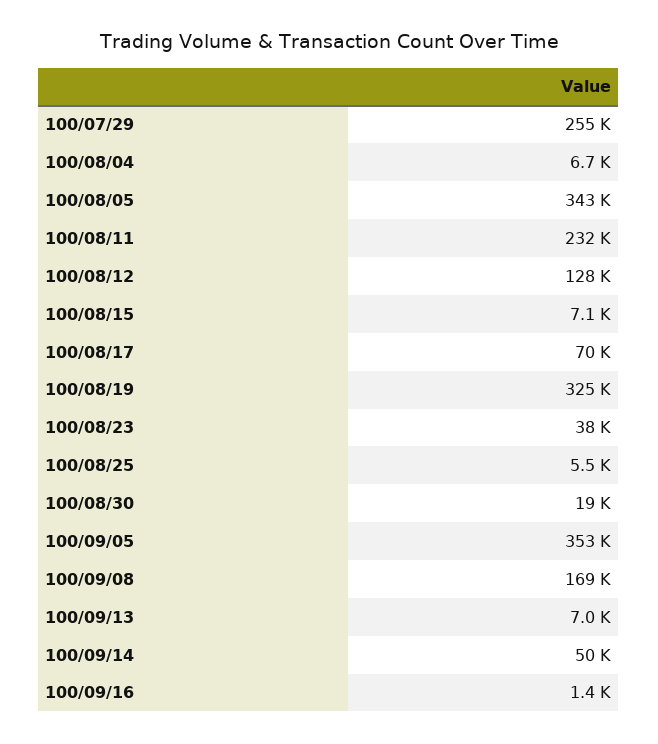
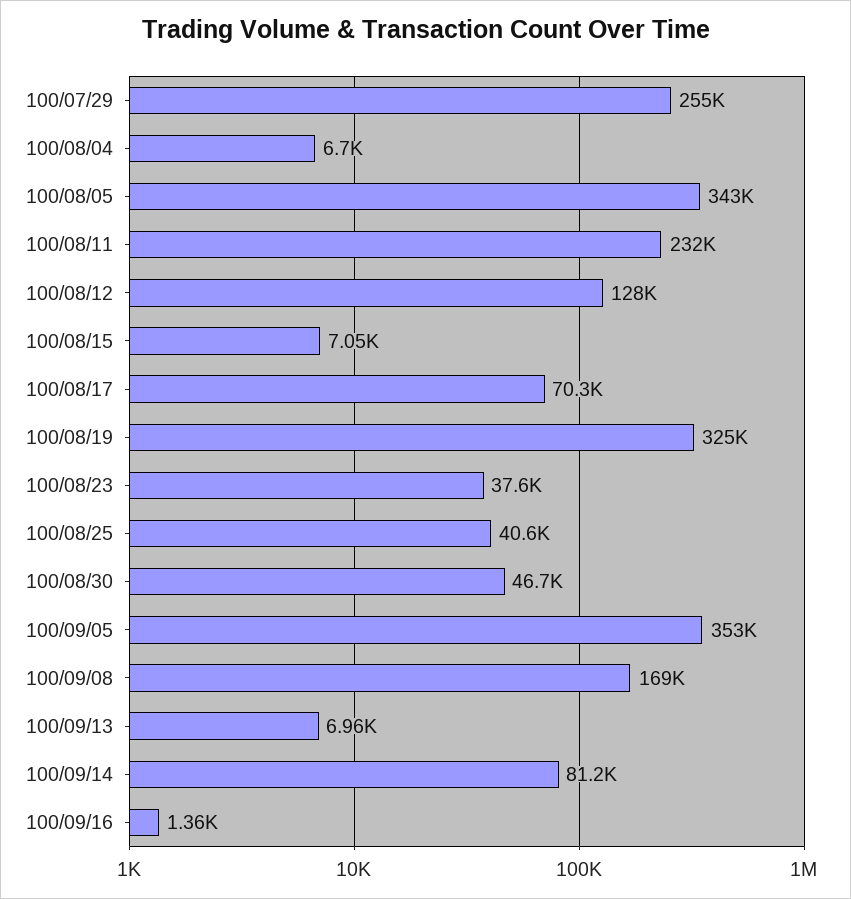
100/08/25: 5500 -> 40600
100/08/30: 19000 -> 46700
100/09/14: 50000 -> 81200

